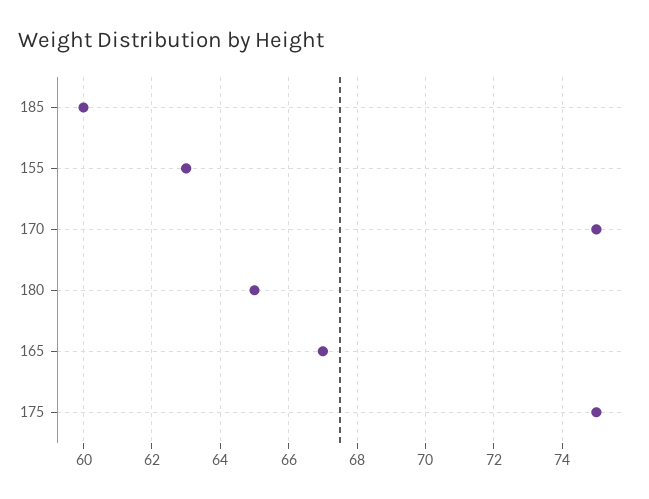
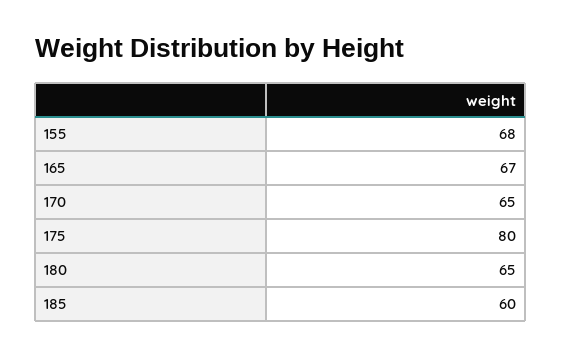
155: 63 -> 68
170: 75 -> 65
175: 75 -> 80

